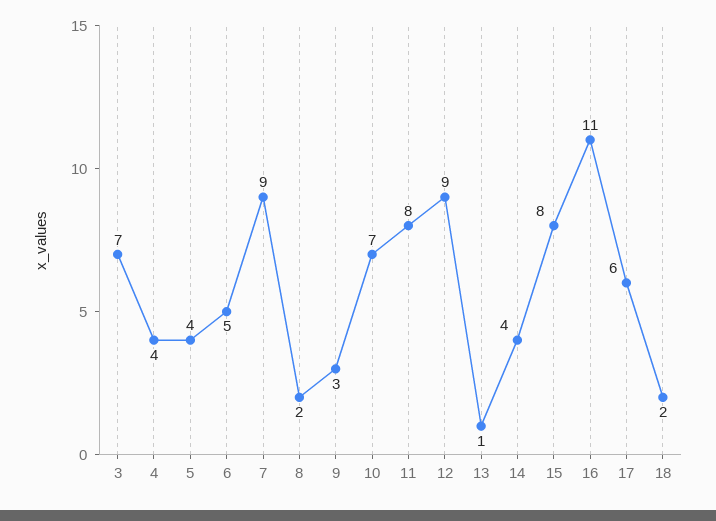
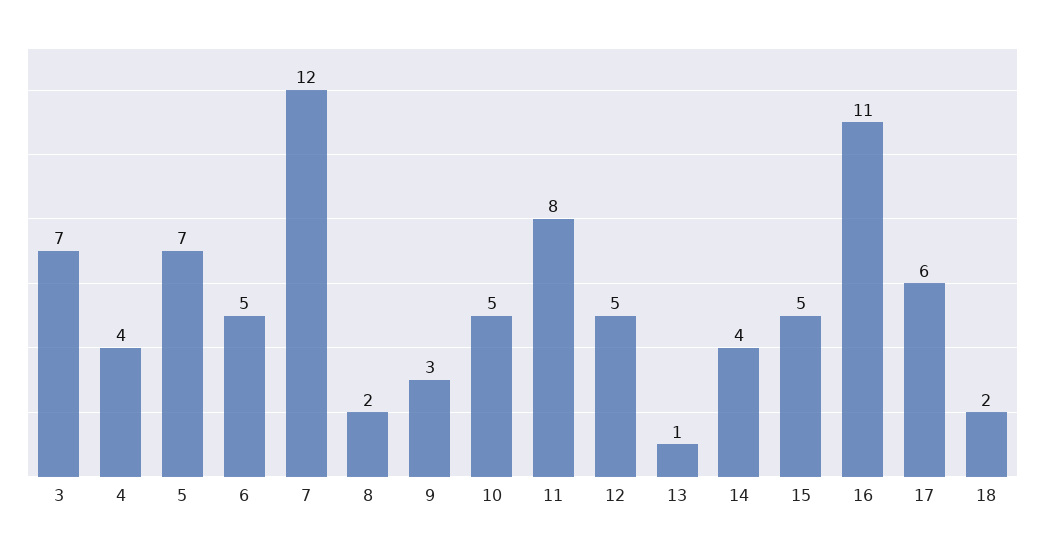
5: 4 -> 7
7: 9 -> 12
10: 7 -> 5
12: 9 -> 5
15: 8 -> 5

